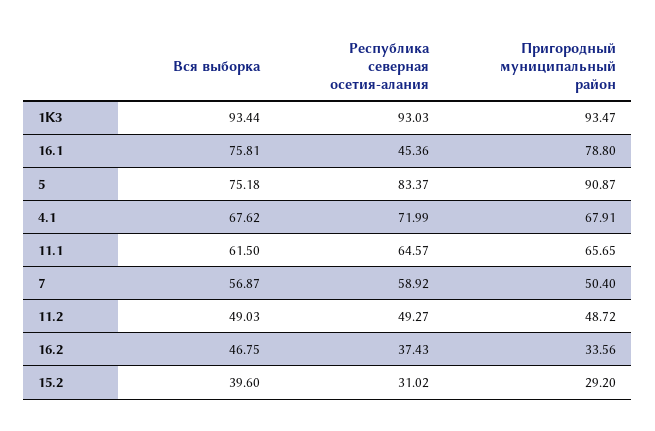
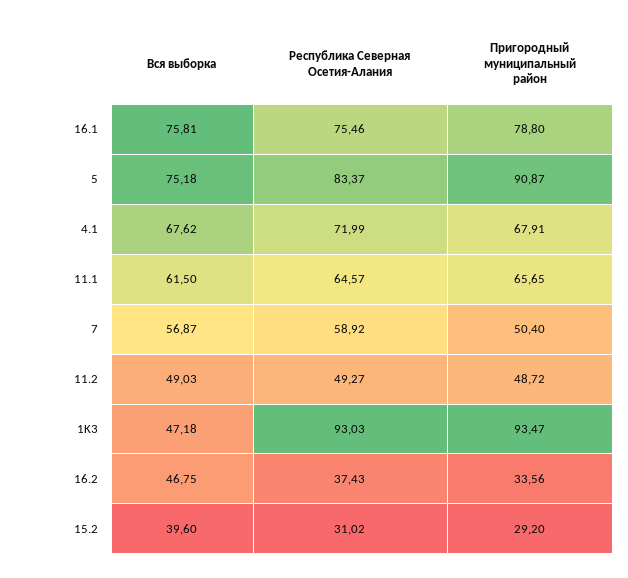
Вся выборка, 1K3: 93.44 -> 47.18
Республика северная осетия-алания, 16.1: 45.36 -> 75.46

